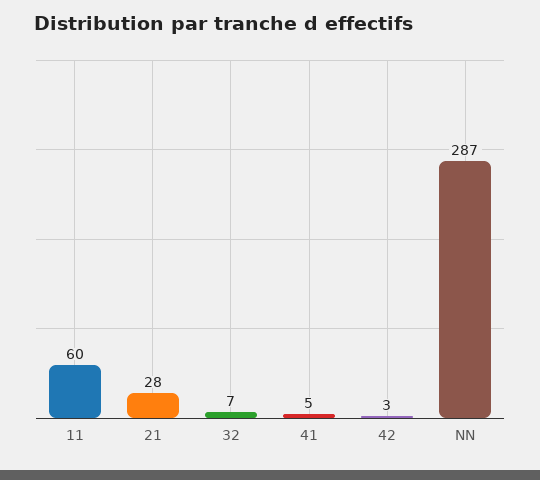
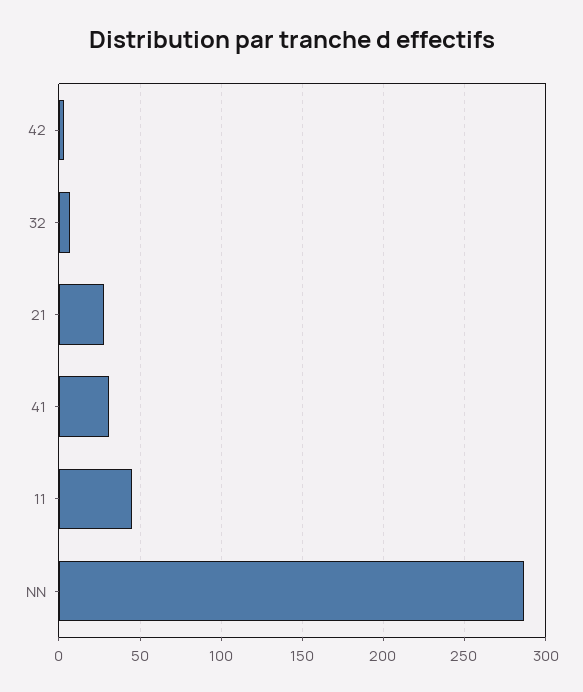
11: 60 -> 45
41: 5 -> 30

